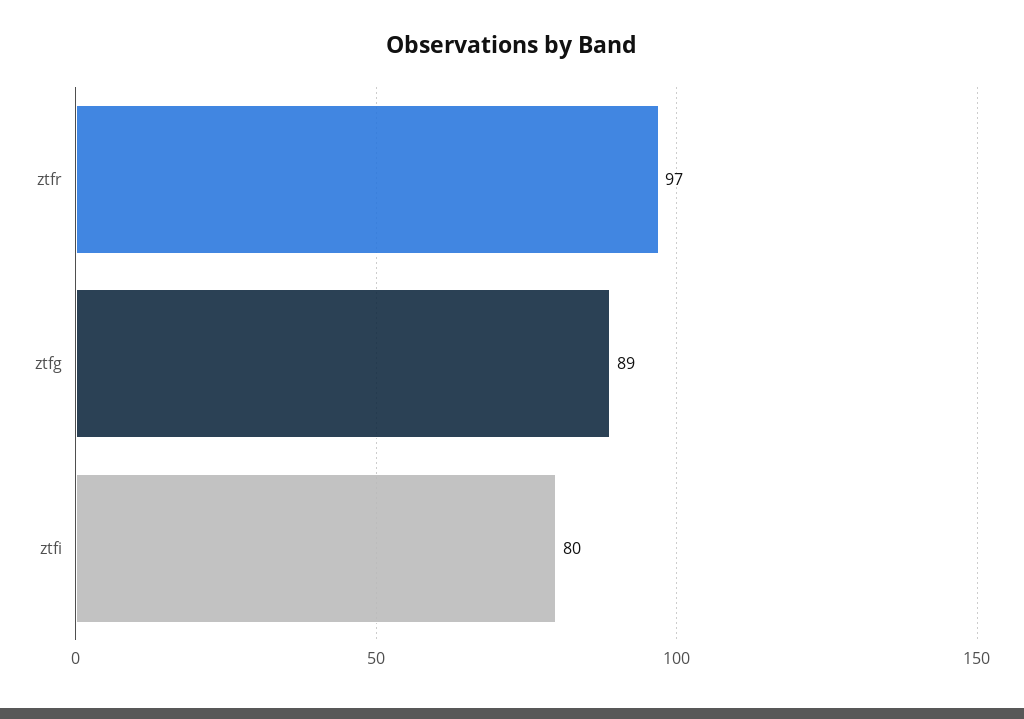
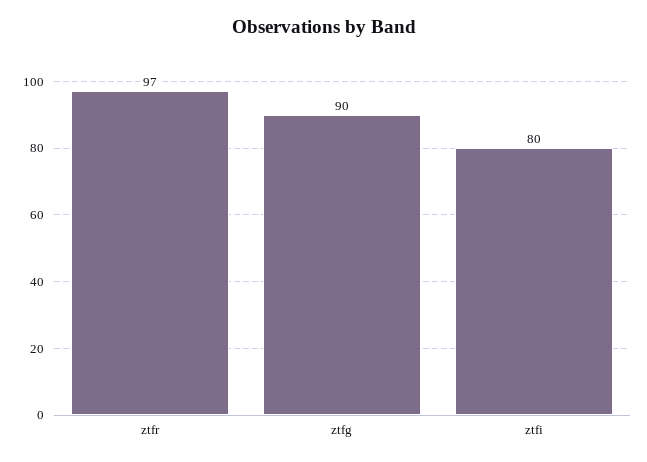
ztfg: 89 -> 90

